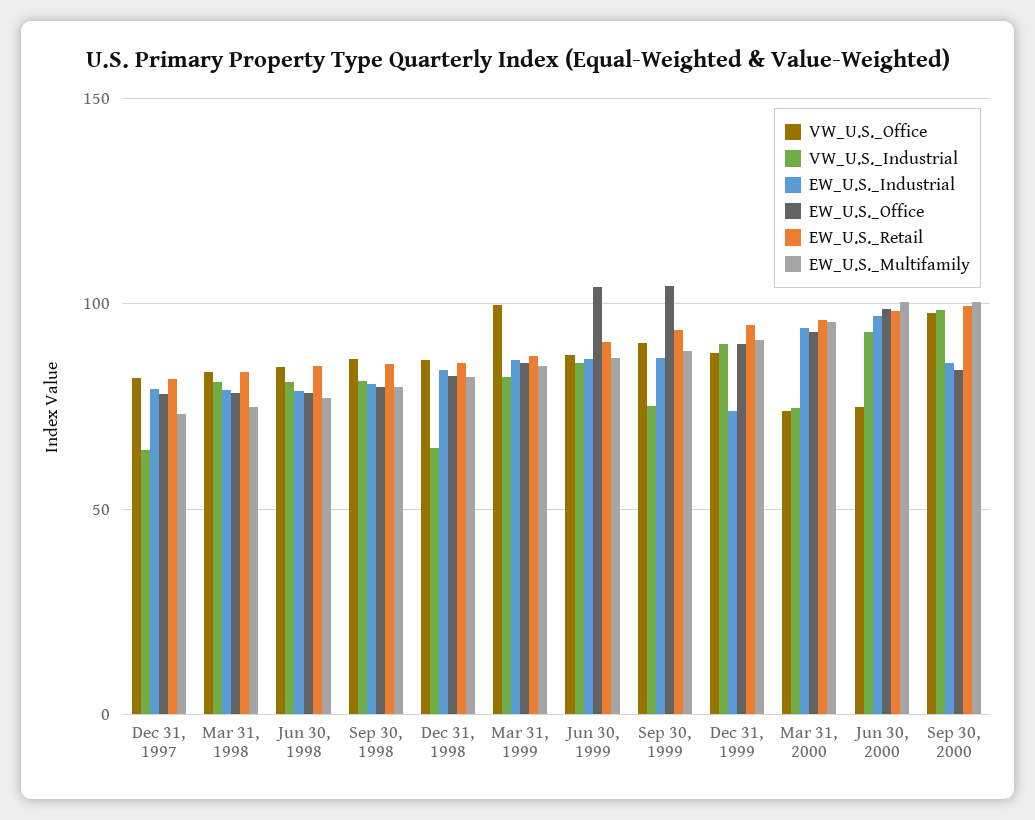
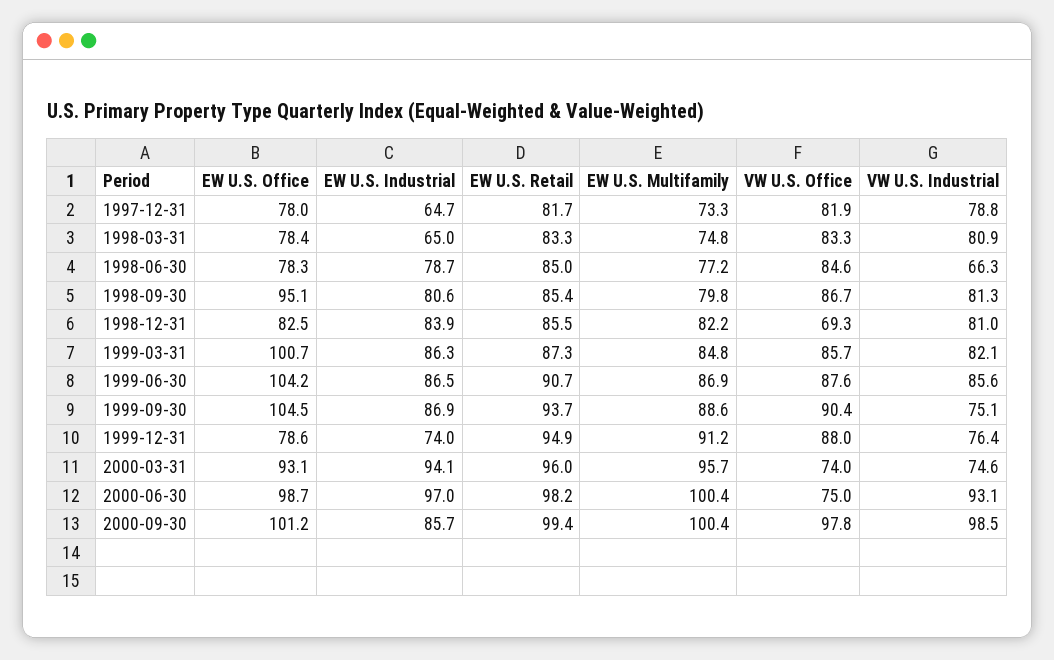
VW_U.S._Industrial, Dec 31, 1997: 65 -> 78.8
EW_U.S._Industrial, Dec 31, 1997: 80 -> 64.7
EW_U.S._Industrial, Mar 31, 1998: 80 -> 65
VW_U.S._Industrial, Jun 30, 1998: 80 -> 66.3
EW_U.S._Office, Sep 30, 1998: 80 -> 95.1
VW_U.S._Office, Dec 31, 1998: 85 -> 69.3
VW_U.S._Industrial, Dec 31, 1998: 65 -> 81
VW_U.S._Office, Mar 31, 1999: 100 -> 85.7
EW_U.S._Office, Mar 31, 1999: 85 -> 100.7
VW_U.S._Industrial, Dec 31, 1999: 90 -> 76.4
EW_U.S._Office, Dec 31, 1999: 90 -> 78.6
EW_U.S._Office, Sep 30, 2000: 85 -> 101.2

